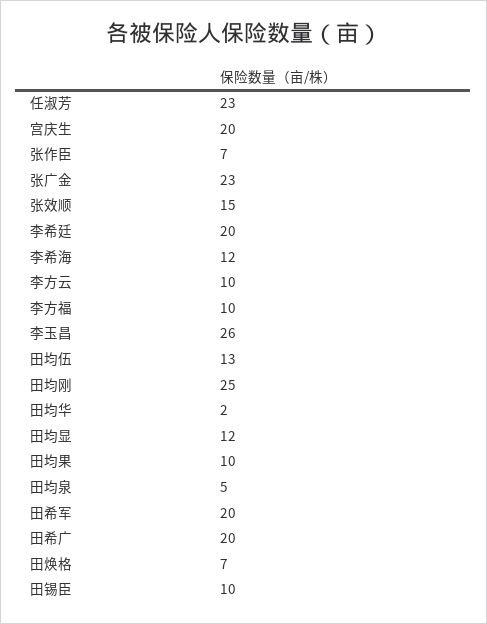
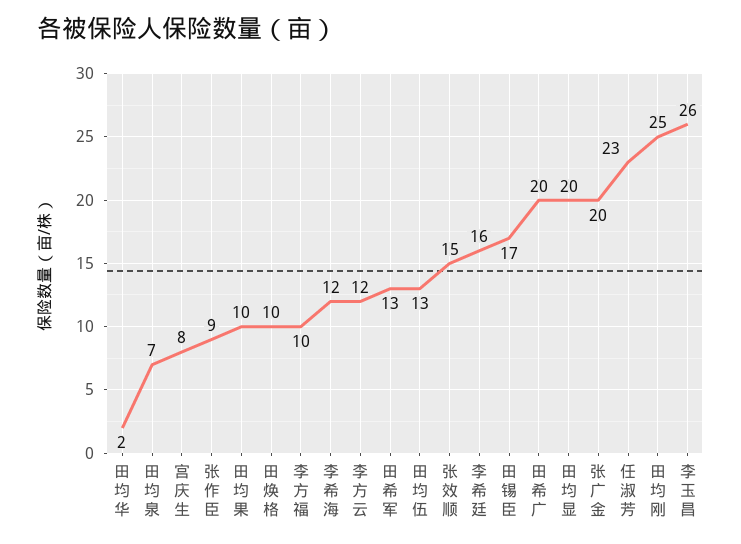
宫庆生: 20 -> 8
张作臣: 7 -> 9
张广金: 23 -> 20
李希廷: 20 -> 16
李方云: 10 -> 12
田均显: 12 -> 20
田均泉: 5 -> 7
田希军: 20 -> 13
田焕格: 7 -> 10
田锡臣: 10 -> 17

